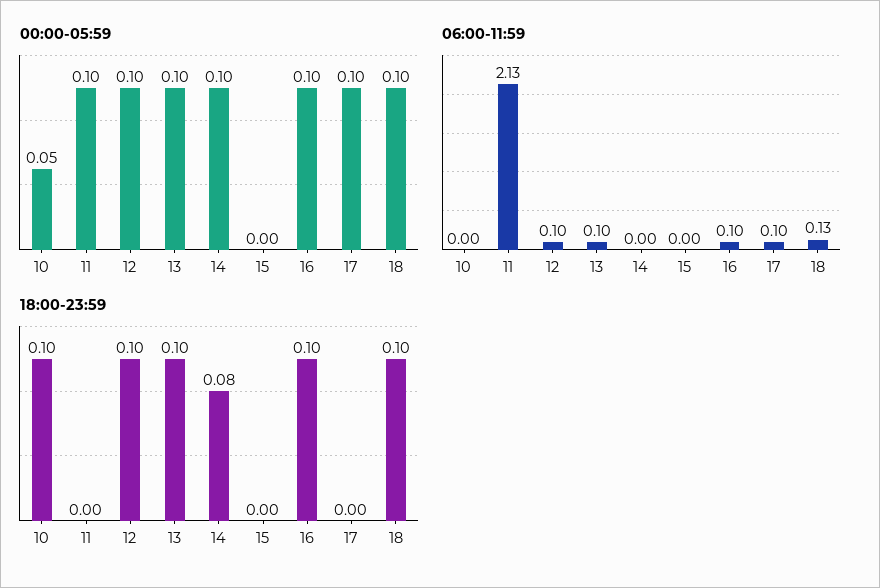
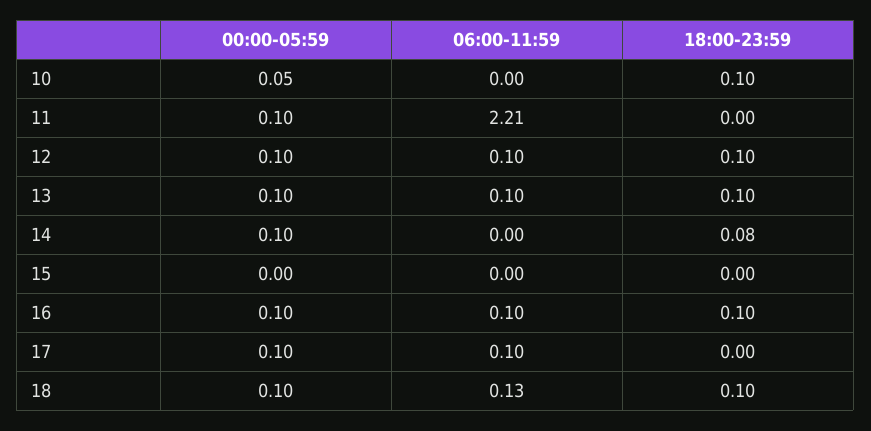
06:00-11:59, 11: 2.13 -> 2.21

